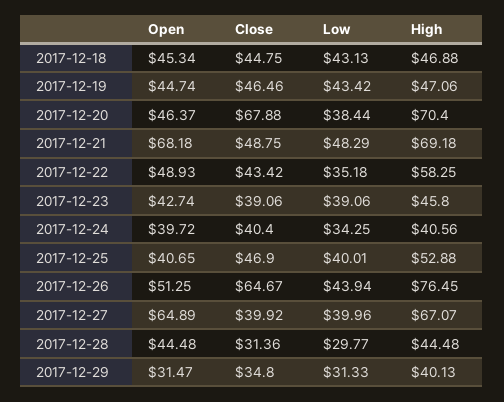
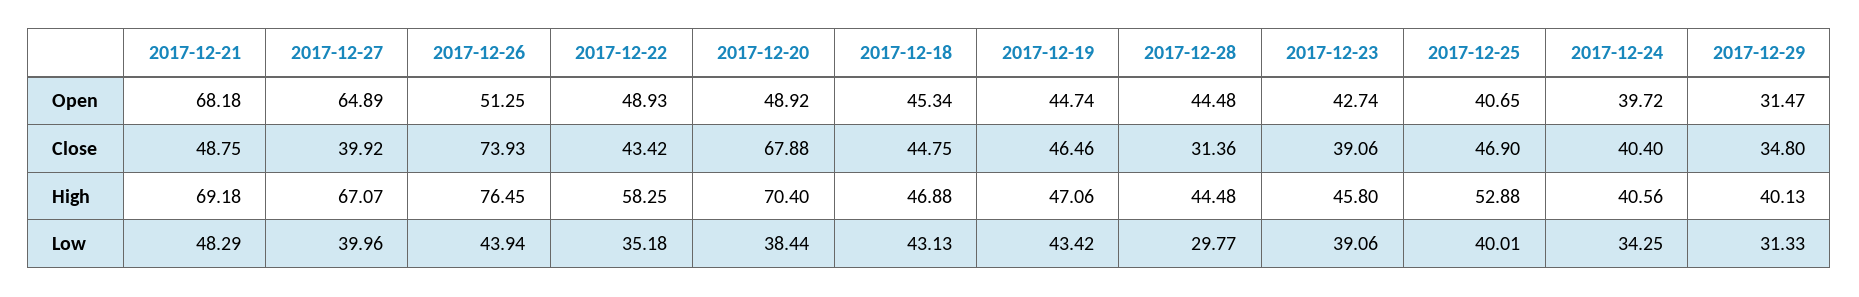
Open, 2017-12-20: 46.37 -> 48.92
Close, 2017-12-26: 64.67 -> 73.93

